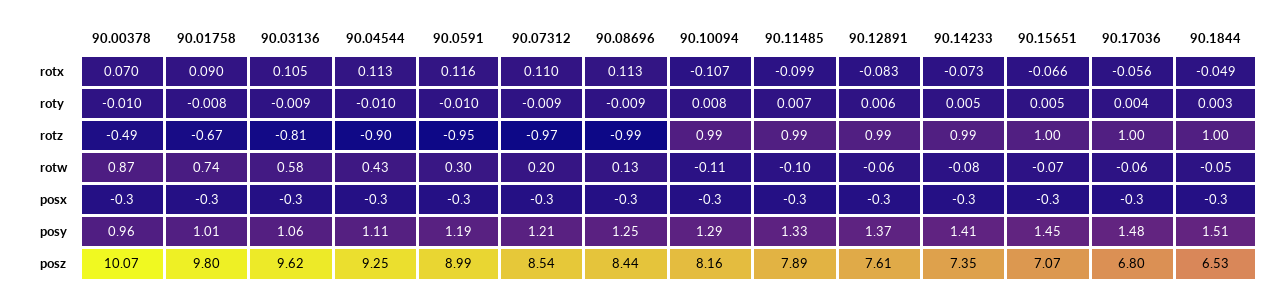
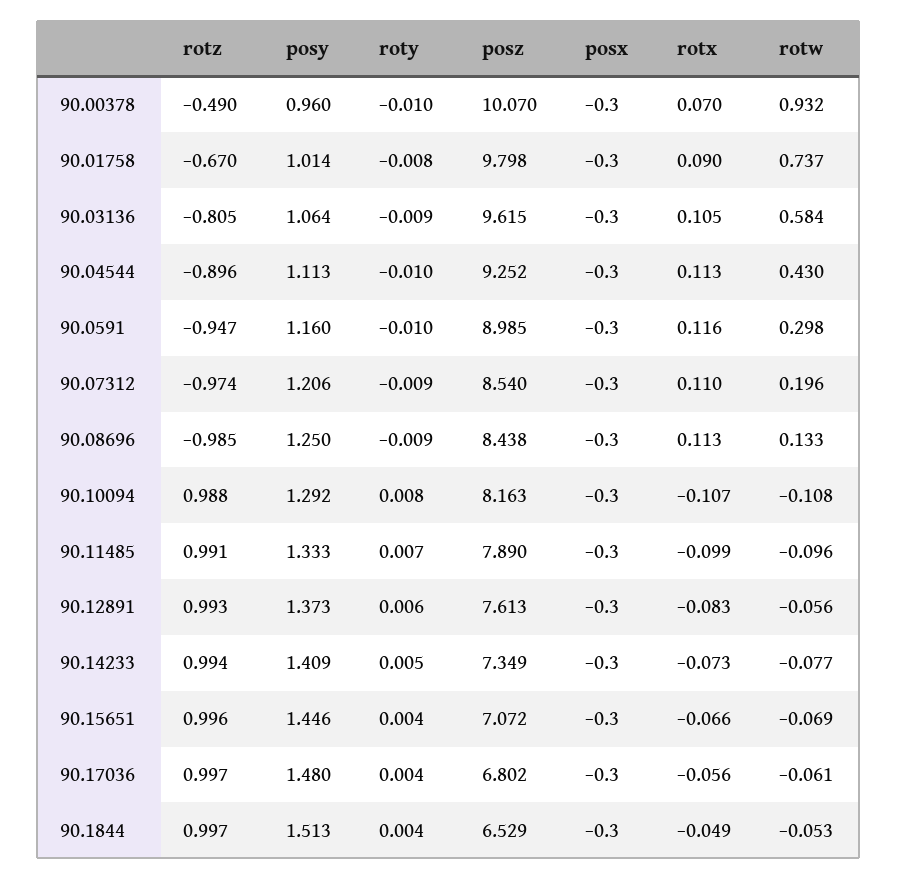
90.15651, roty: 0.005 -> 0.004
90.1844, roty: 0.003 -> 0.004
90.00378, rotw: 0.87 -> 0.932
90.0591, posy: 1.19 -> 1.16

